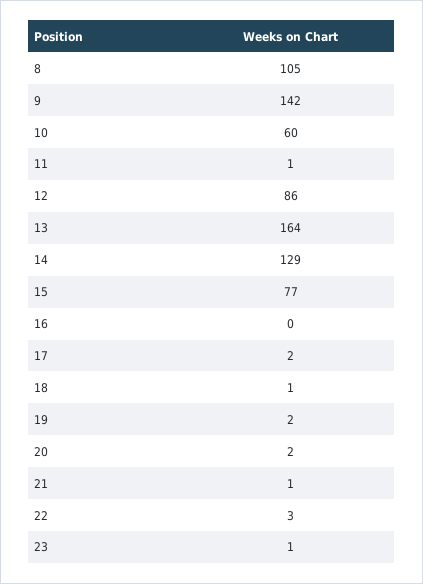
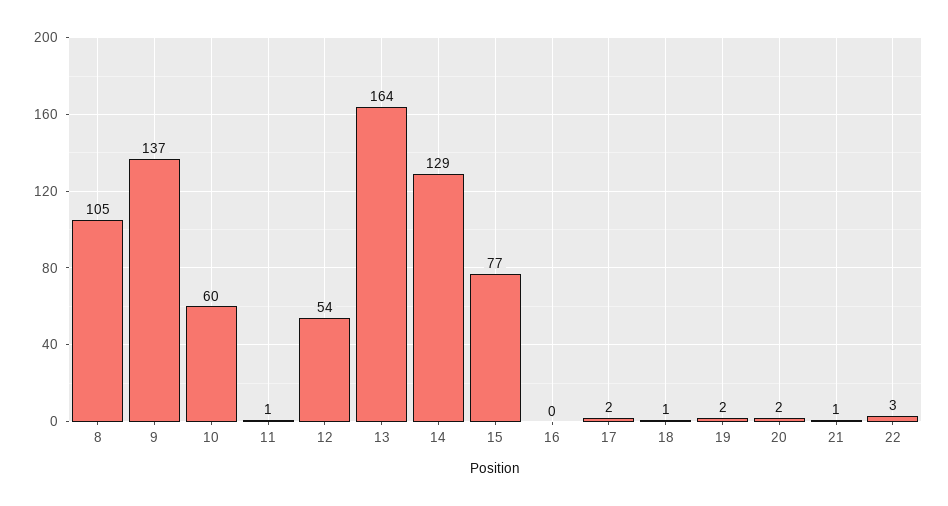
9: 142 -> 137
12: 86 -> 54
23: 1 -> none

